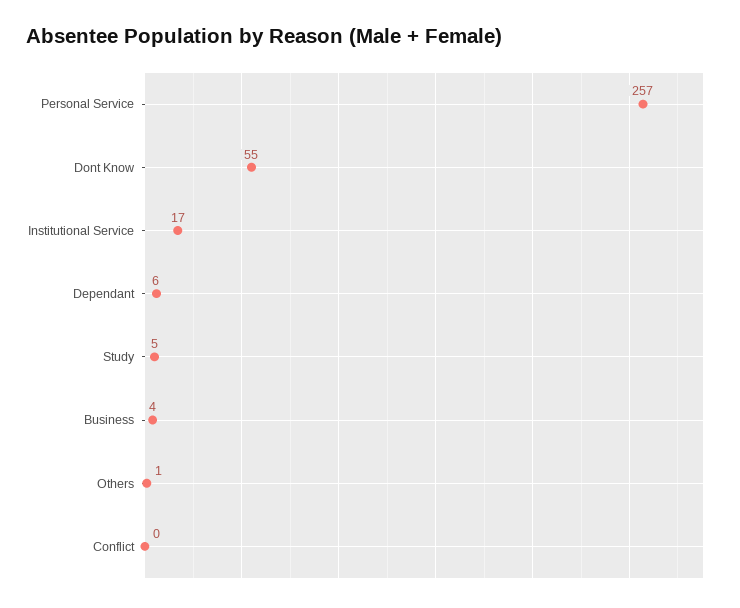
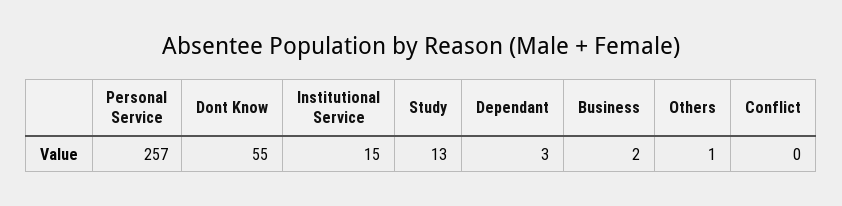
Institutional Service: 17 -> 15
Dependant: 6 -> 3
Study: 5 -> 13
Business: 4 -> 2

